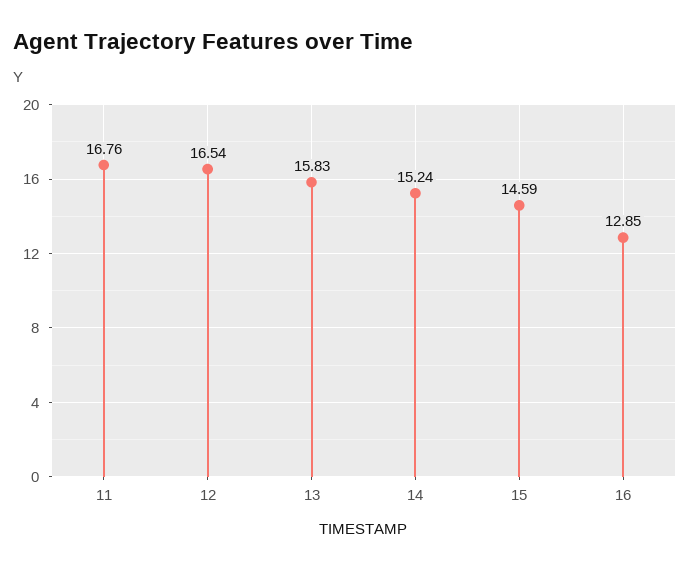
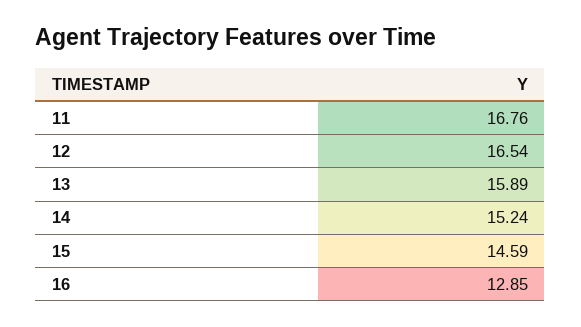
13: 15.83 -> 15.89

